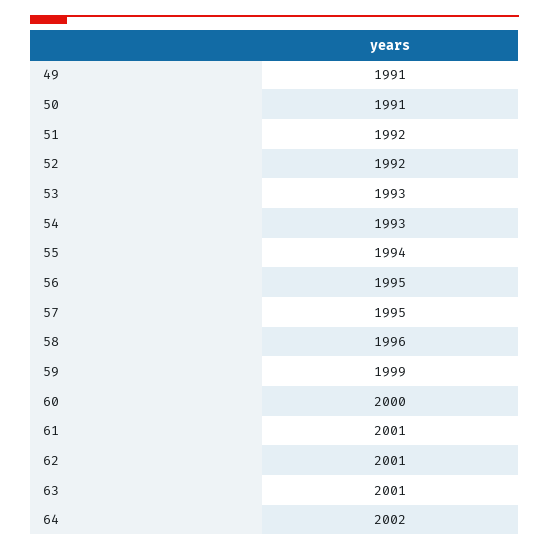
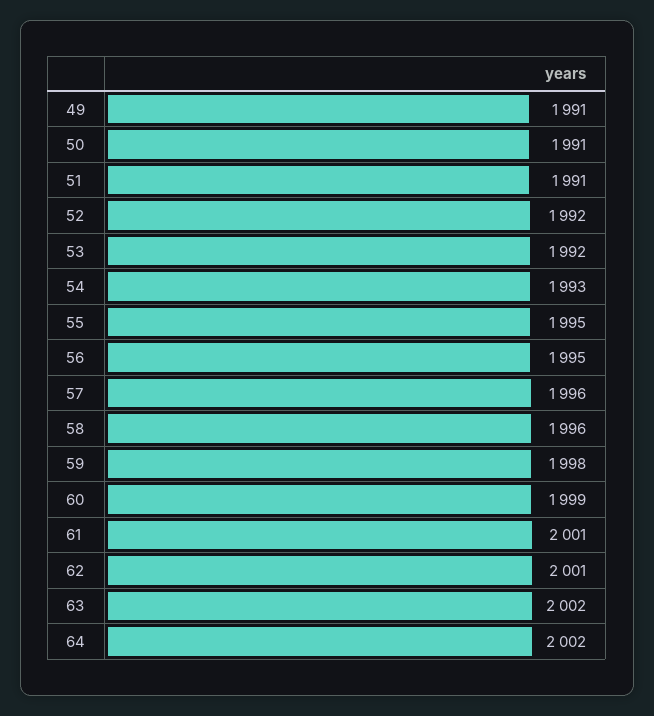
51: 1992 -> 1991
53: 1993 -> 1992
55: 1994 -> 1995
57: 1995 -> 1996
59: 1999 -> 1998
60: 2000 -> 1999
63: 2001 -> 2002

